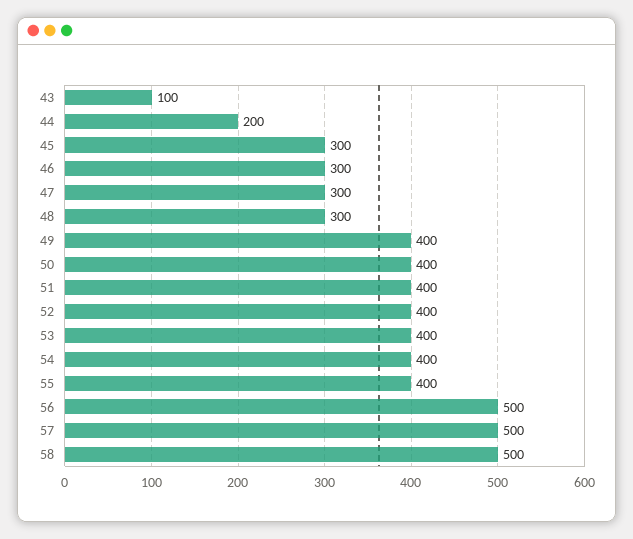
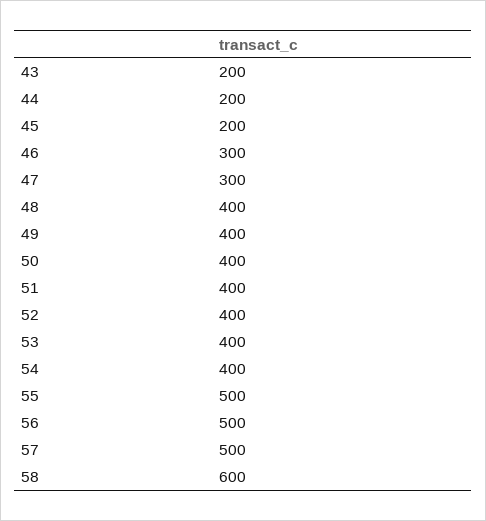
43: 100 -> 200
45: 300 -> 200
48: 300 -> 400
55: 400 -> 500
58: 500 -> 600

